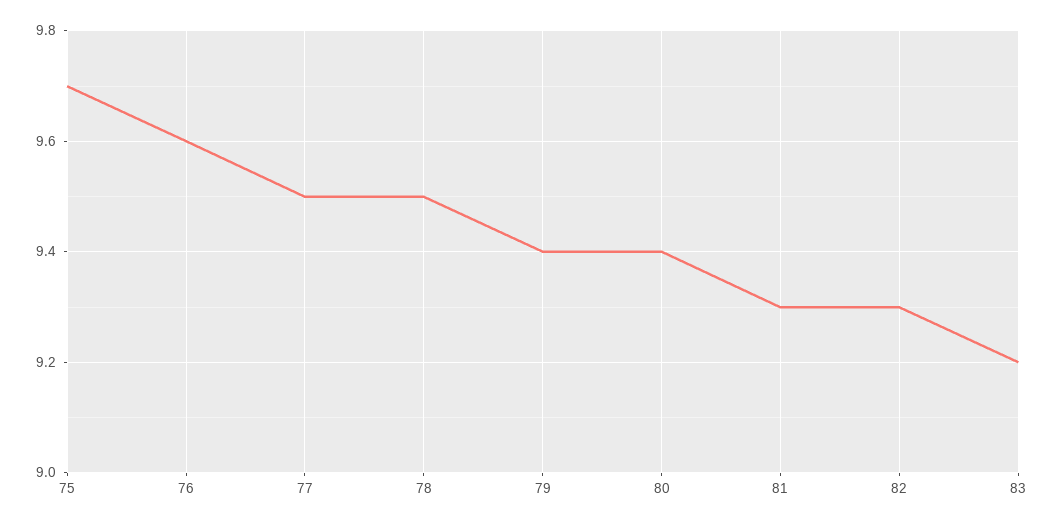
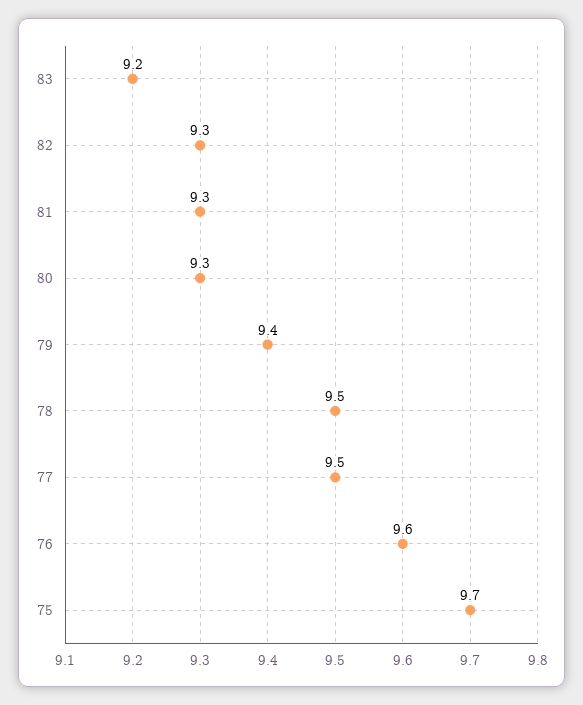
80: 9.4 -> 9.3

